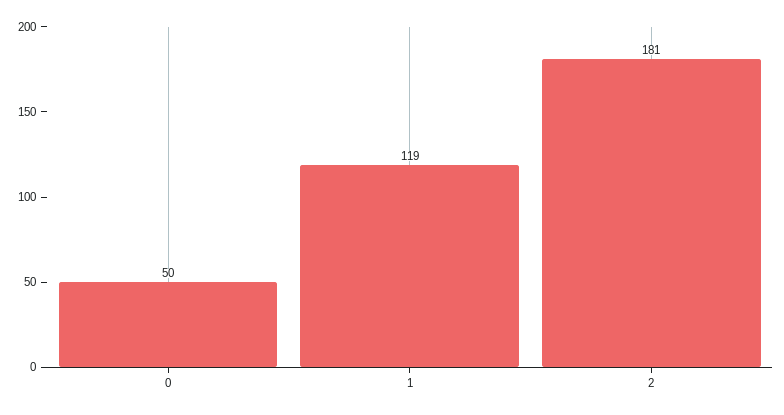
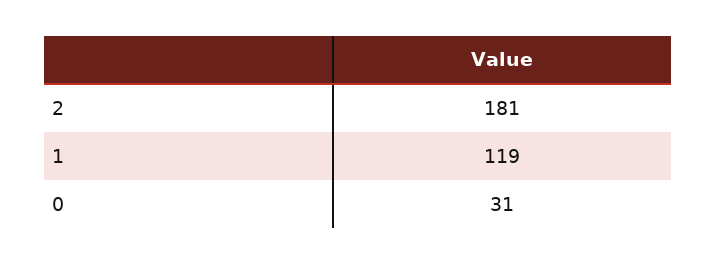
0: 50 -> 31

